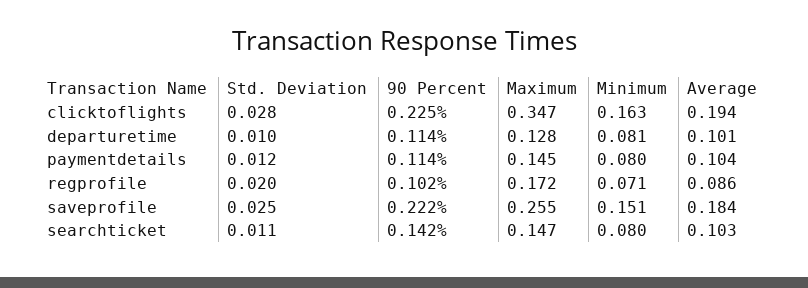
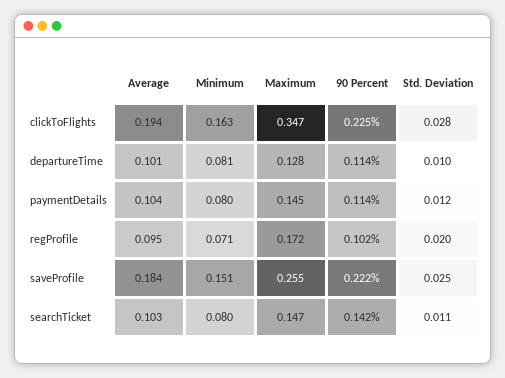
Average, regprofile: 0.086 -> 0.095

